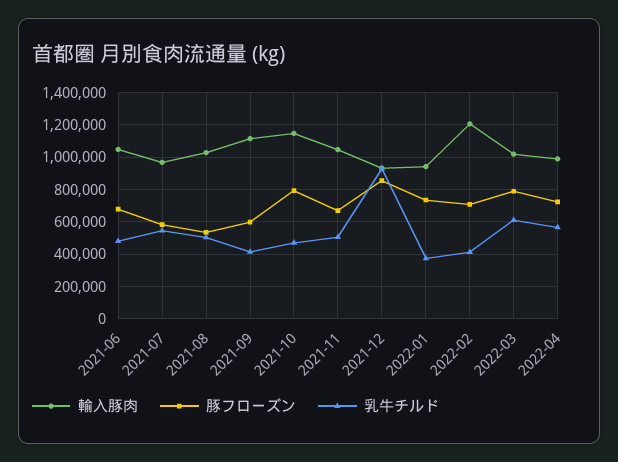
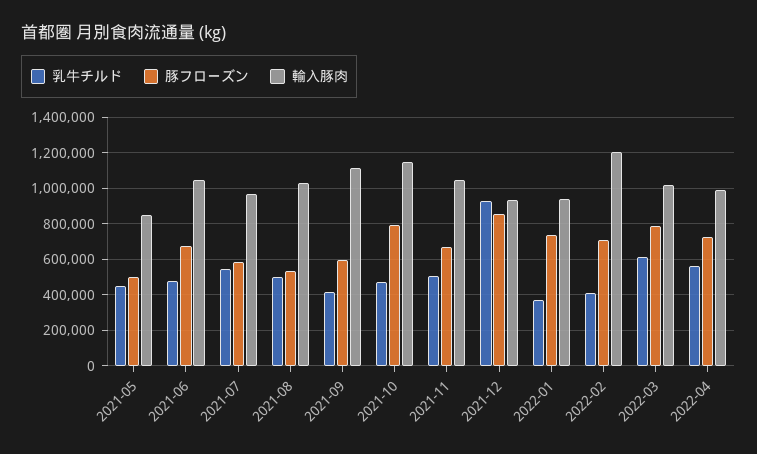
乳牛チルド, 2021-05: none -> 450000
豚フローズン, 2021-05: none -> 500000
輸入豚肉, 2021-05: none -> 850000

